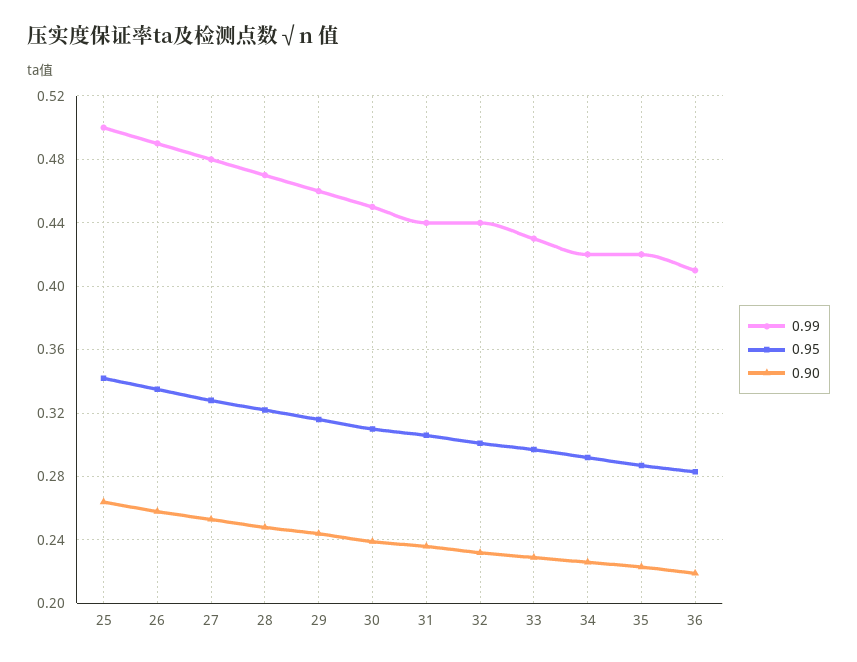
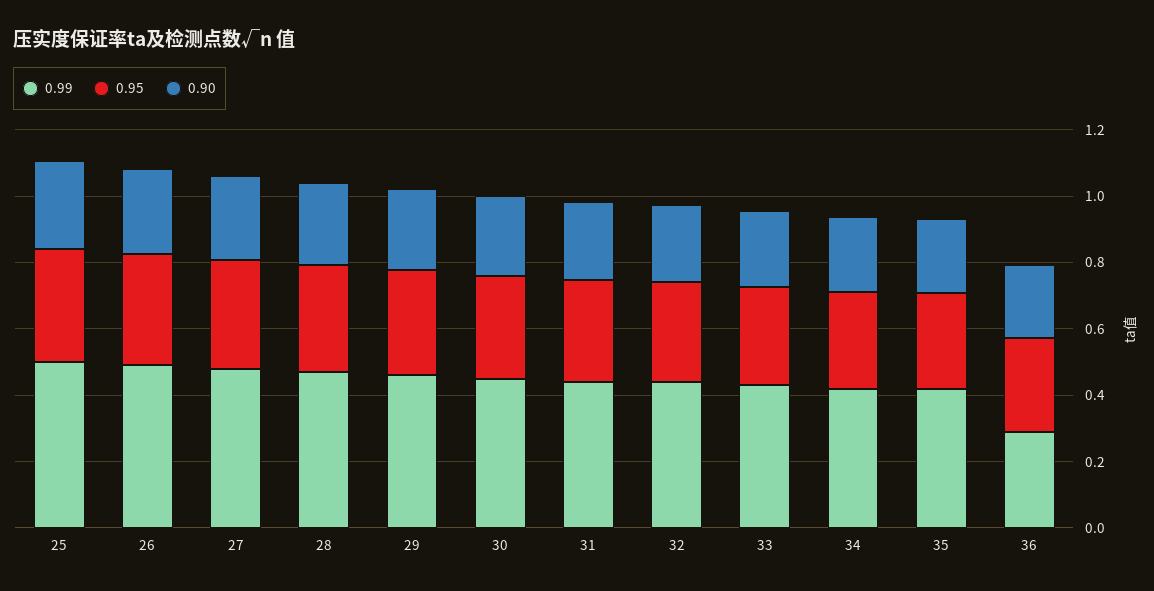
0.99, 36: 0.41 -> 0.3

